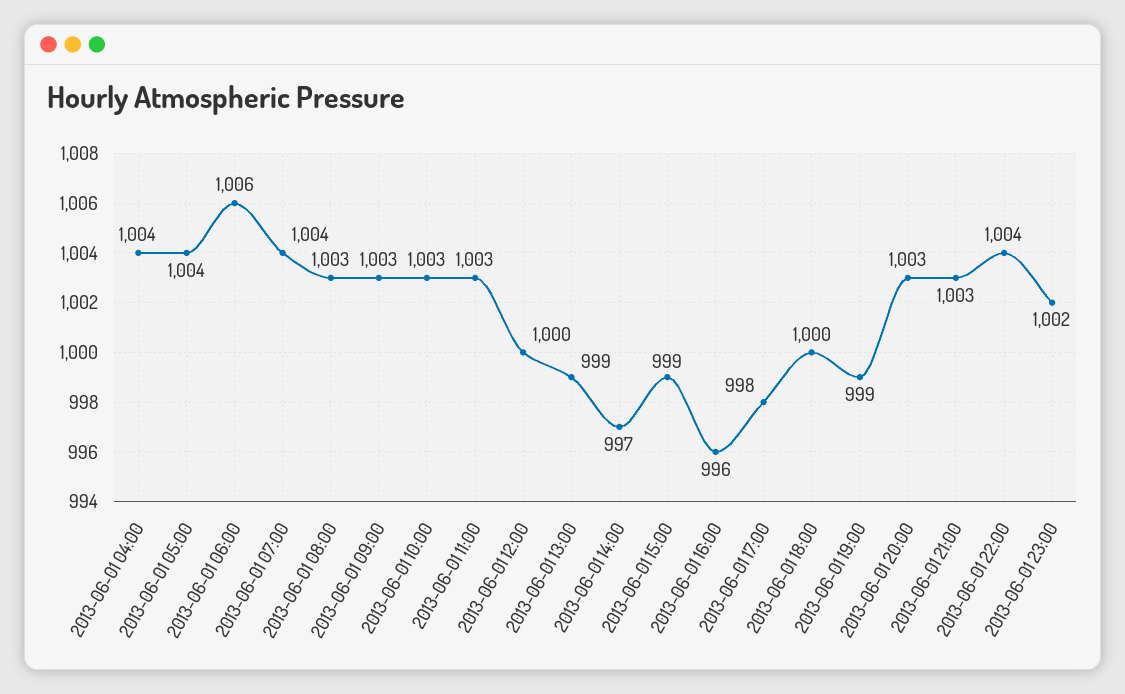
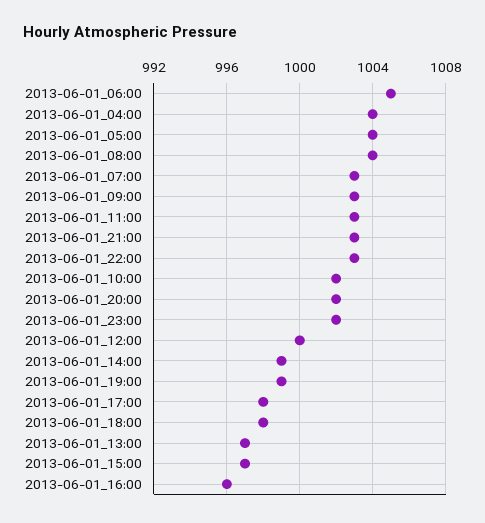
2013-06-01 06:00: 1006 -> 1005
2013-06-01 07:00: 1004 -> 1003
2013-06-01 08:00: 1003 -> 1004
2013-06-01 10:00: 1003 -> 1002
2013-06-01 13:00: 999 -> 997
2013-06-01 14:00: 997 -> 999
2013-06-01 15:00: 999 -> 997
2013-06-01 18:00: 1000 -> 998
2013-06-01 20:00: 1003 -> 1002
2013-06-01 22:00: 1004 -> 1003

